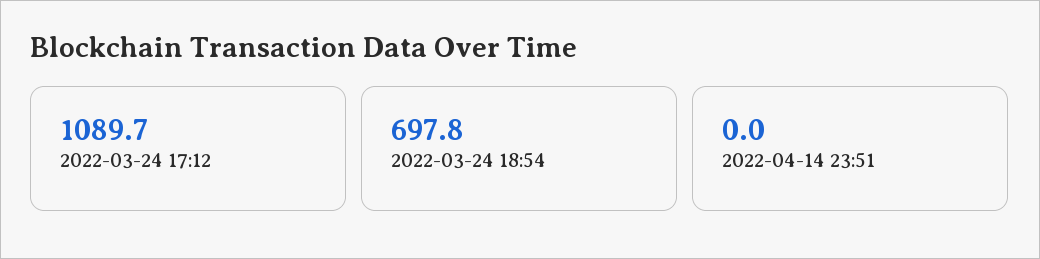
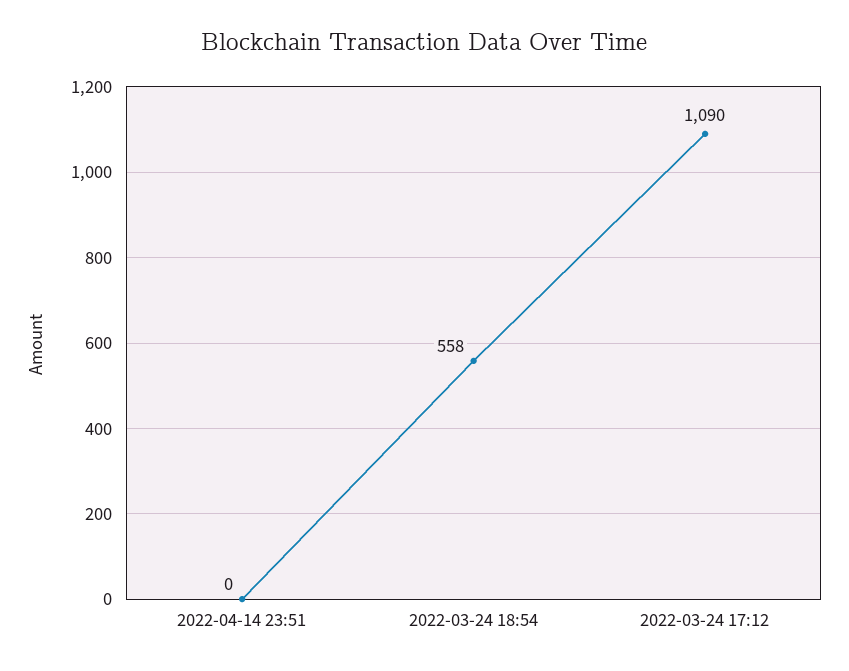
2022-03-24 18:54: 697.8 -> 558

